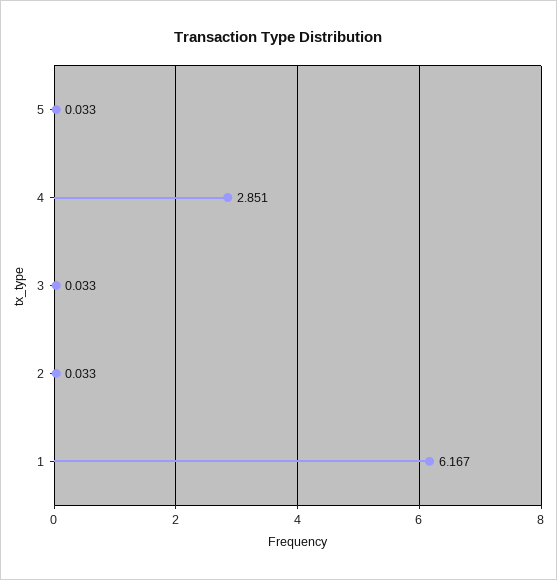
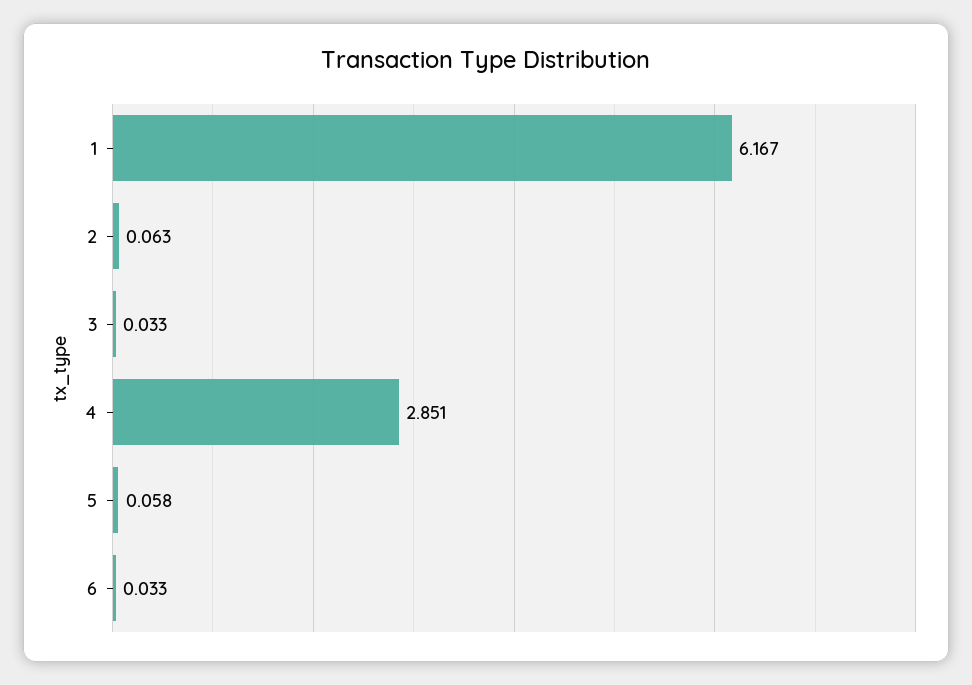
5: 0.033 -> 0.058
2: 0.033 -> 0.063
6: none -> 0.033

